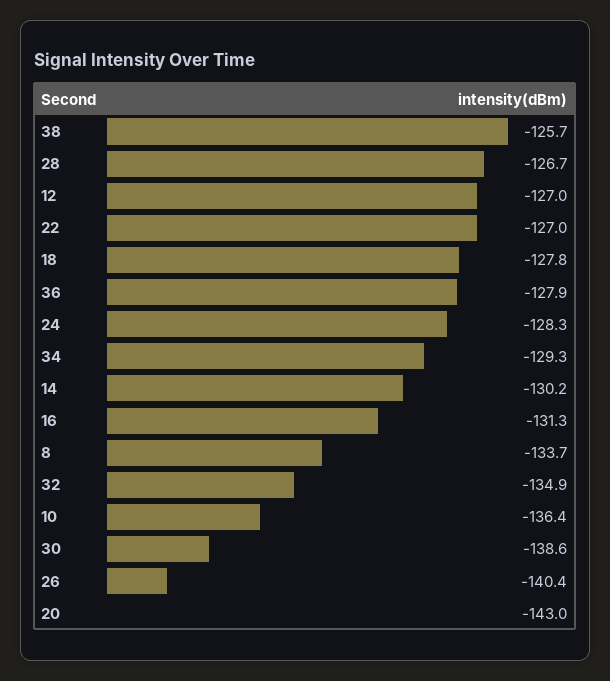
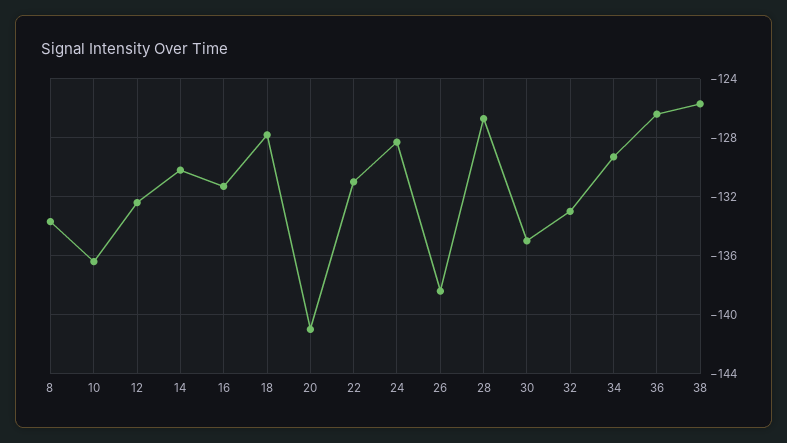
12: -127 -> -132.5
22: -127 -> -131
36: -127.9 -> -126.5
32: -134.9 -> -133
30: -138.6 -> -135
26: -140.4 -> -138.5
20: -143 -> -141

